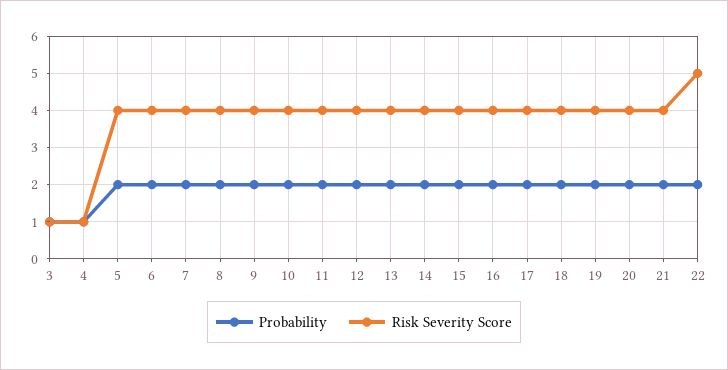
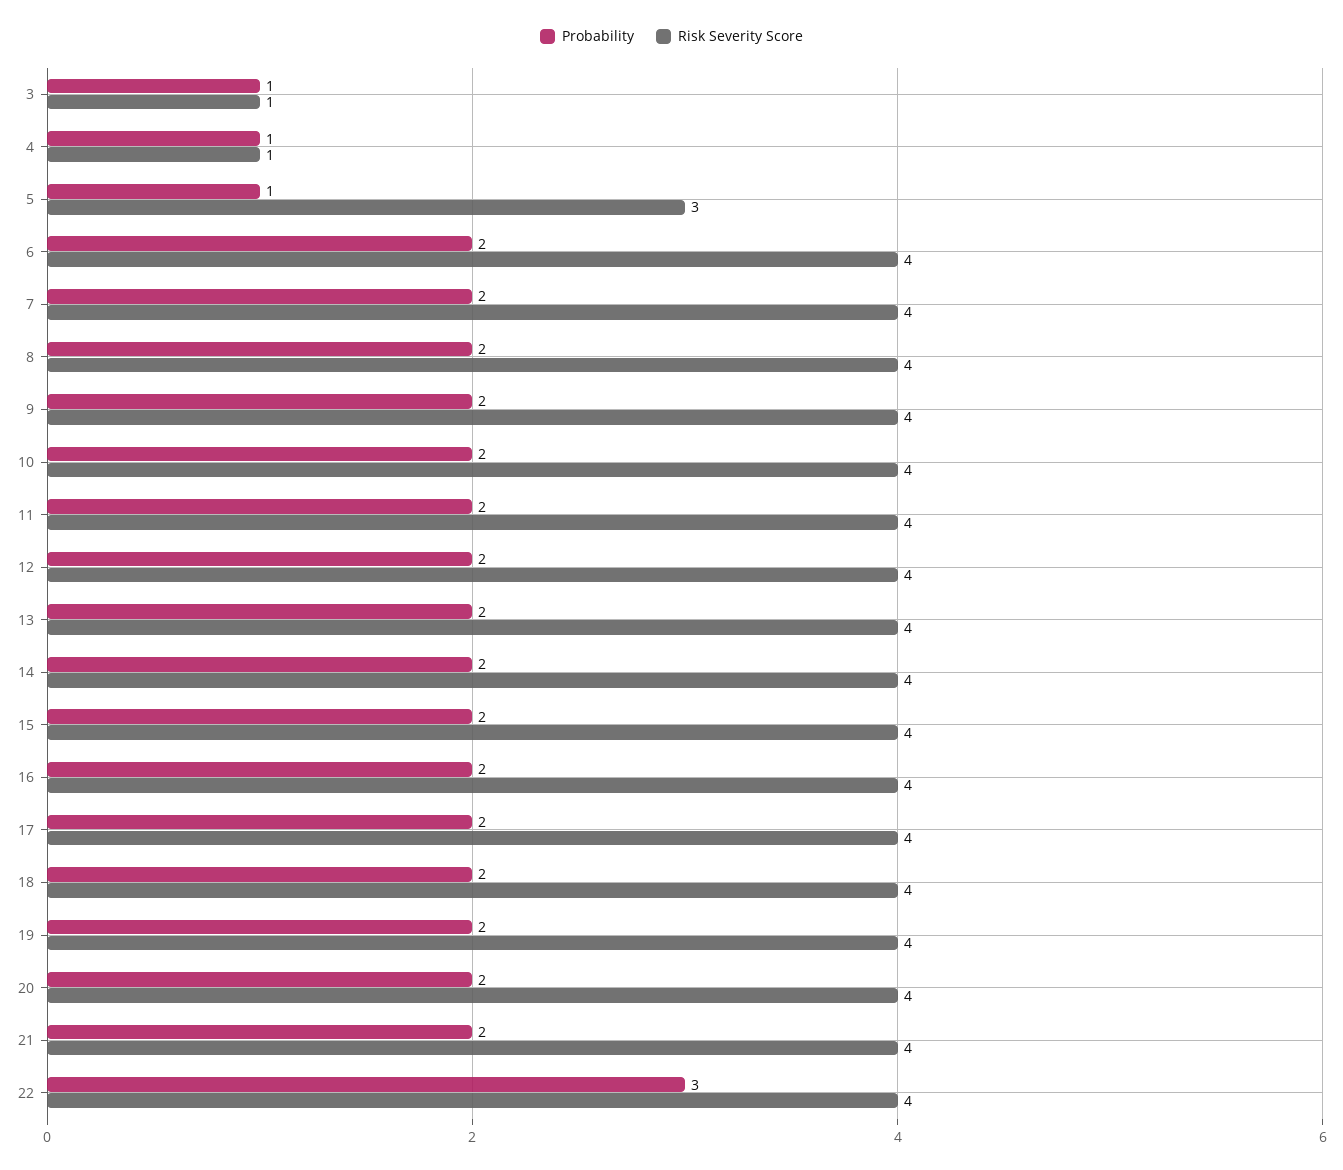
Probability, 5: 2 -> 1
Risk Severity Score, 5: 4 -> 3
Probability, 22: 2 -> 3
Risk Severity Score, 22: 5 -> 4

